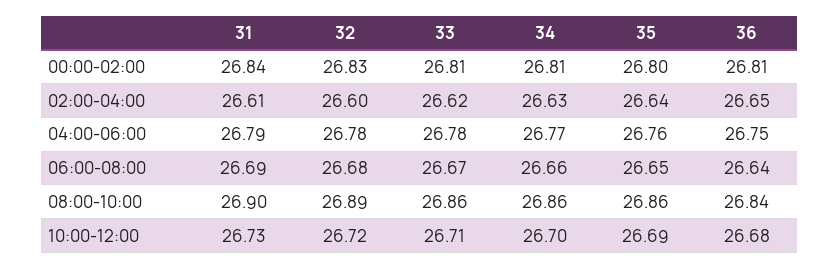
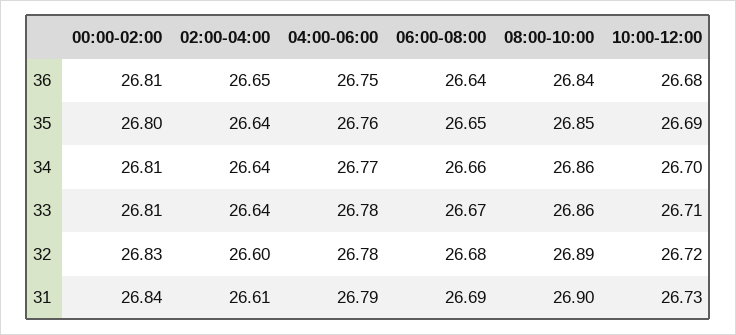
33, 02:00-04:00: 26.62 -> 26.64
34, 02:00-04:00: 26.63 -> 26.64
35, 08:00-10:00: 26.86 -> 26.85

